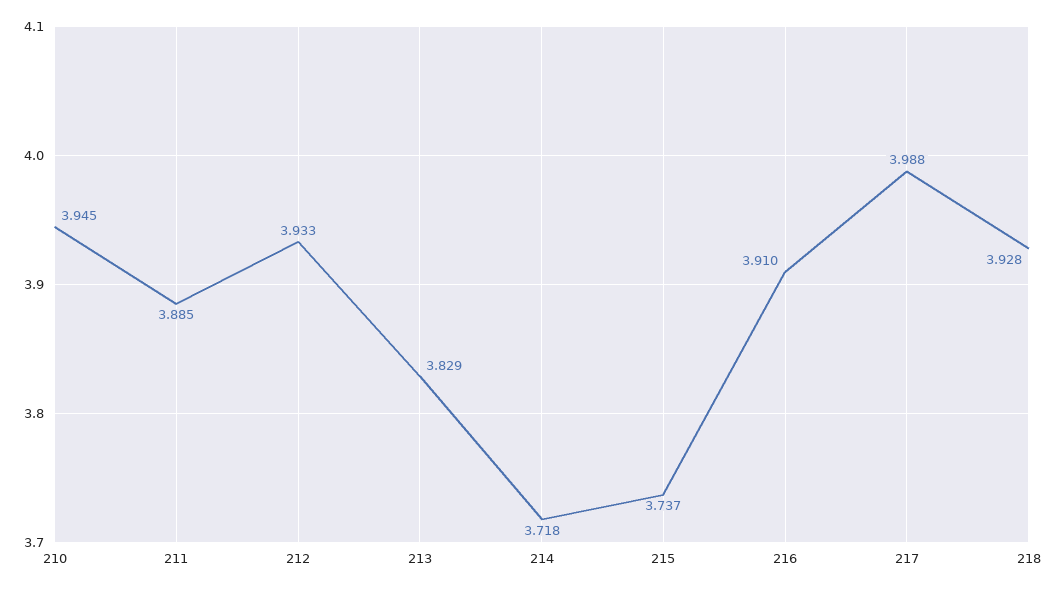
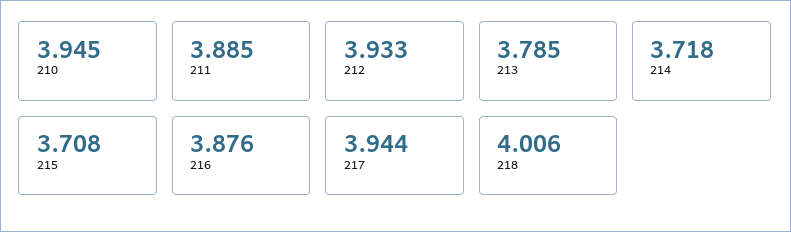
213: 3.829 -> 3.785
215: 3.737 -> 3.708
216: 3.91 -> 3.876
217: 3.988 -> 3.944
218: 3.928 -> 4.006

